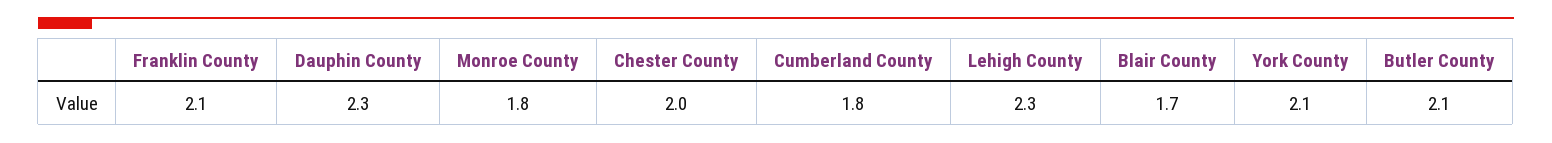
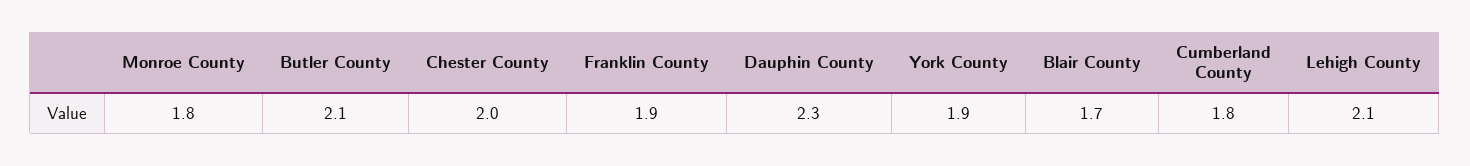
Franklin County: 2.1 -> 1.9
Lehigh County: 2.3 -> 2.1
York County: 2.1 -> 1.9

